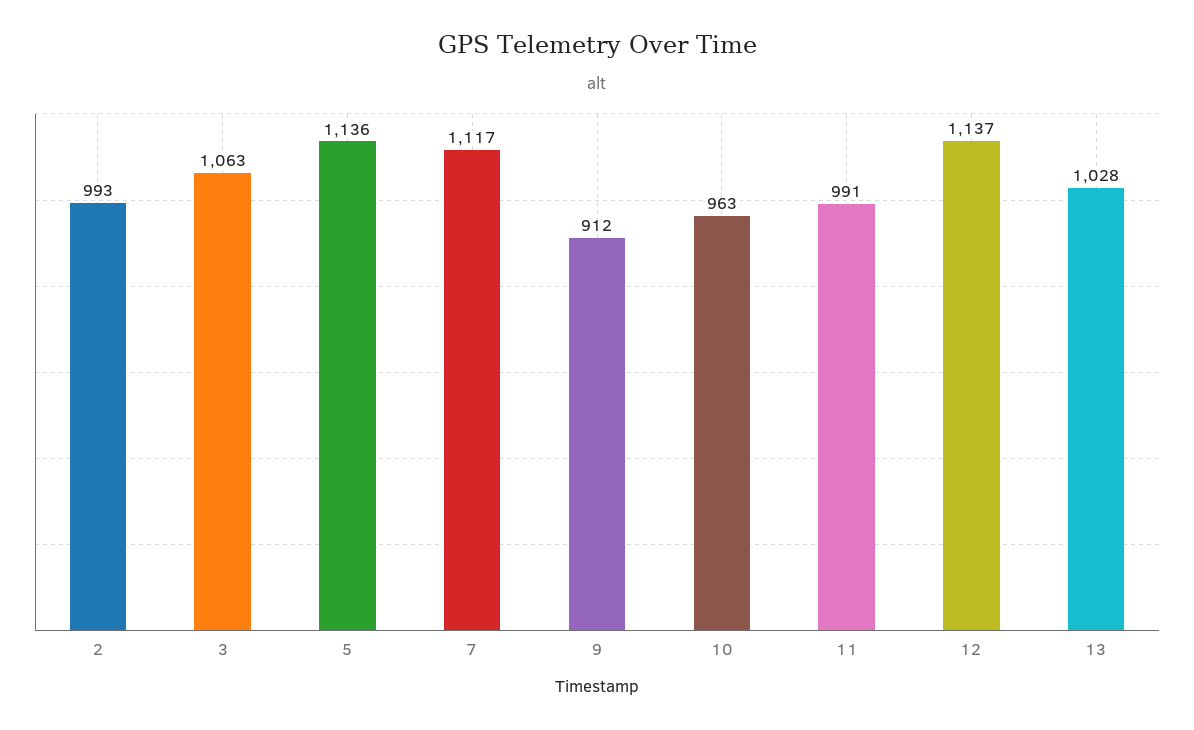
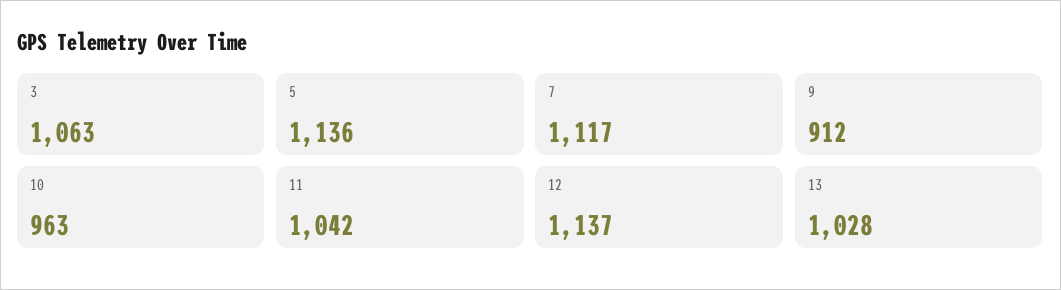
2: 993 -> none
11: 991 -> 1042

